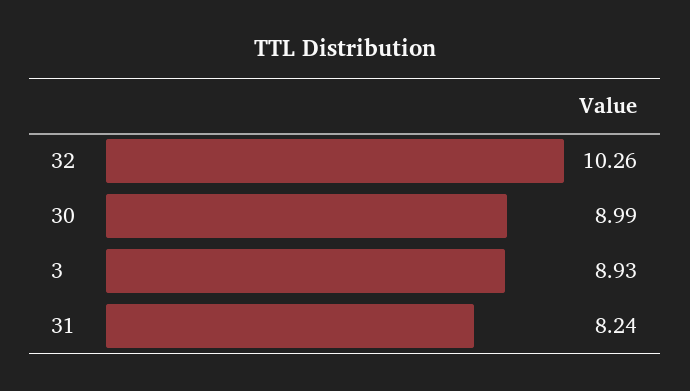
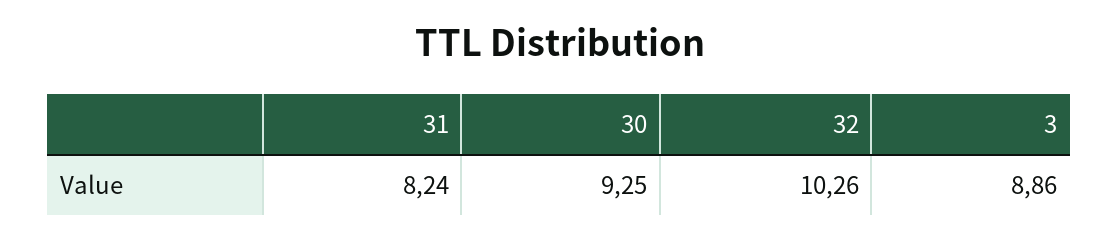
30: 8.99 -> 9.25
3: 8.93 -> 8.86

